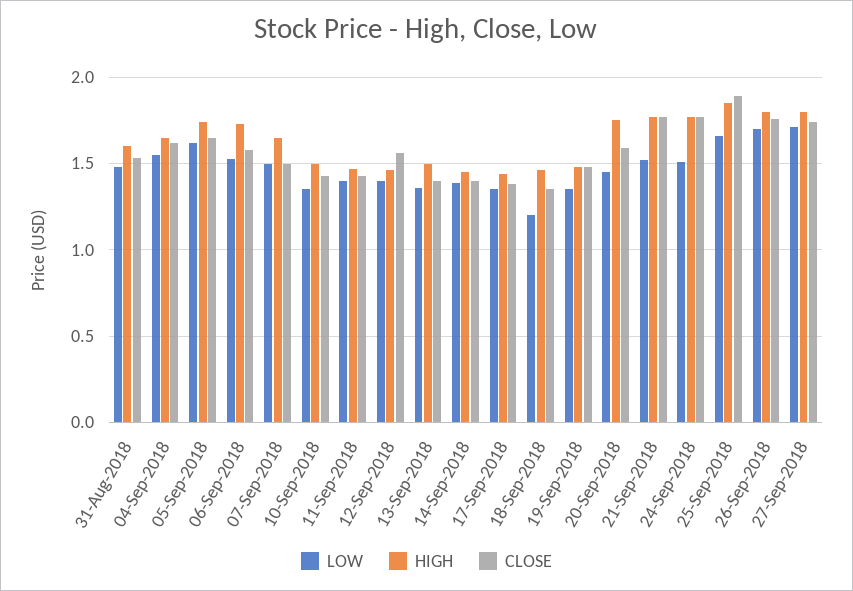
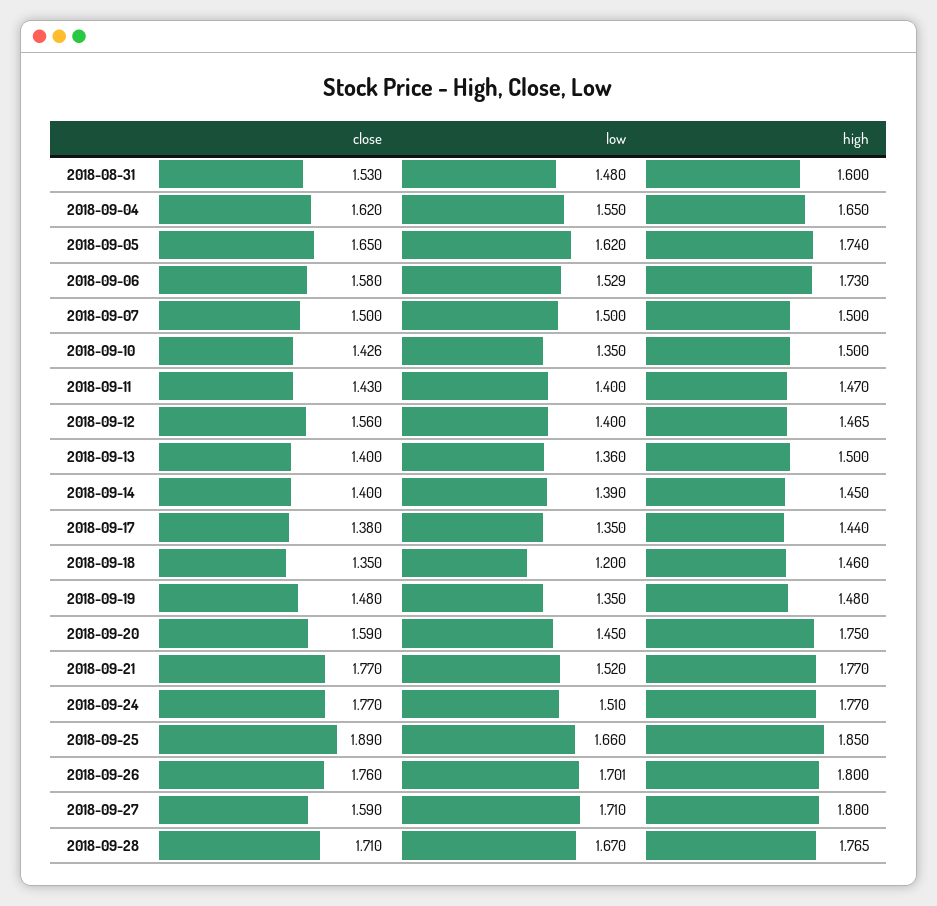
HIGH, 07-Sep-2018: 1.65 -> 1.5
CLOSE, 27-Sep-2018: 1.75 -> 1.59
CLOSE, 2018-09-28: none -> 1.71
LOW, 2018-09-28: none -> 1.67
HIGH, 2018-09-28: none -> 1.765

